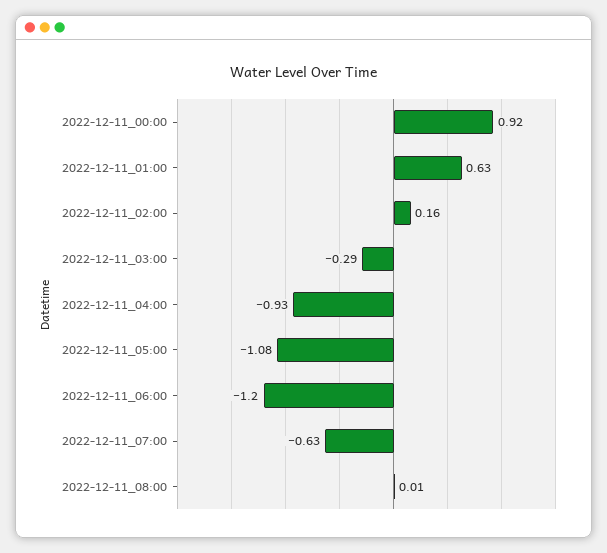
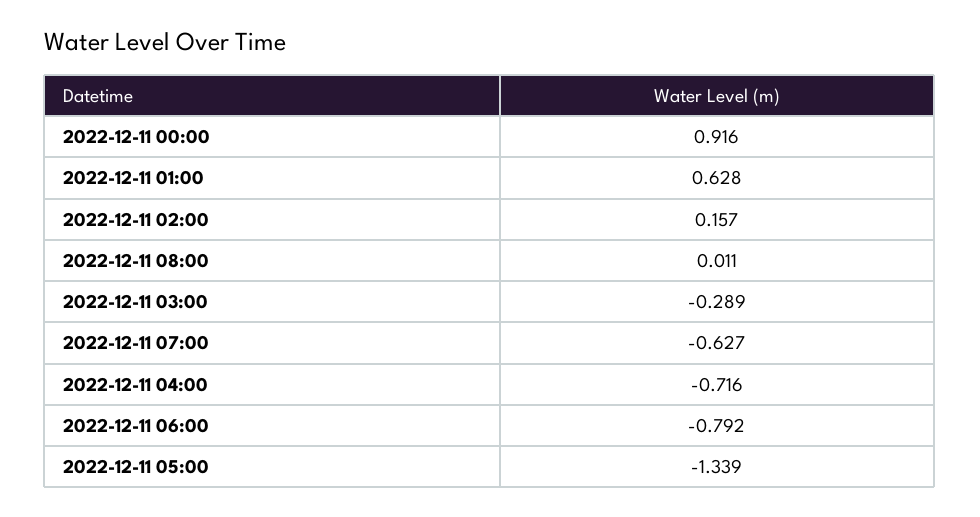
2022-12-11_04:00: -0.93 -> -0.716
2022-12-11_05:00: -1.08 -> -1.339
2022-12-11_06:00: -1.2 -> -0.792

